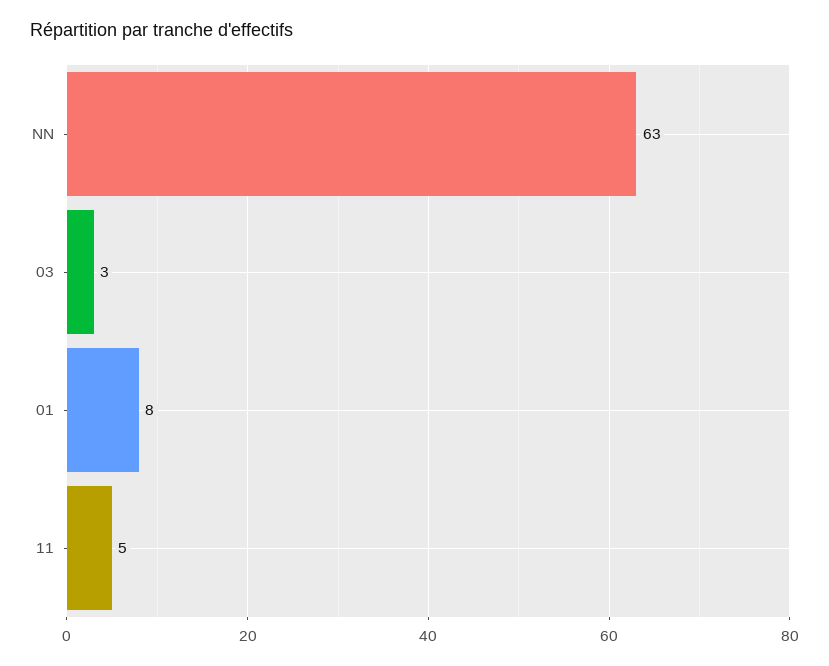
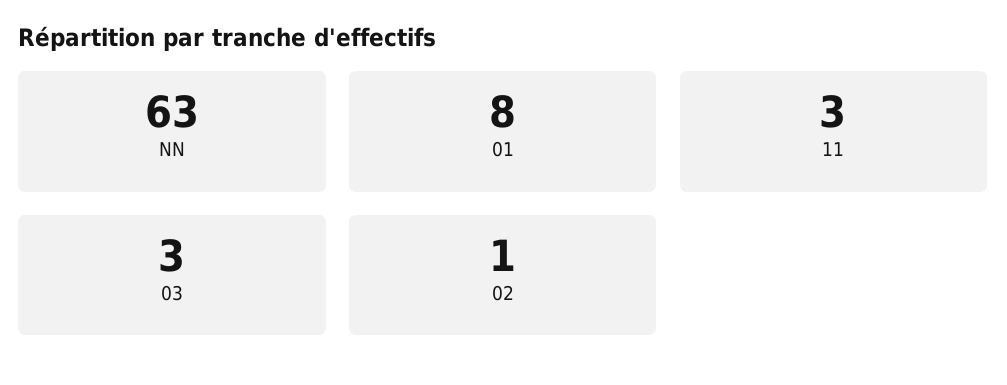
11: 5 -> 3
02: none -> 1

